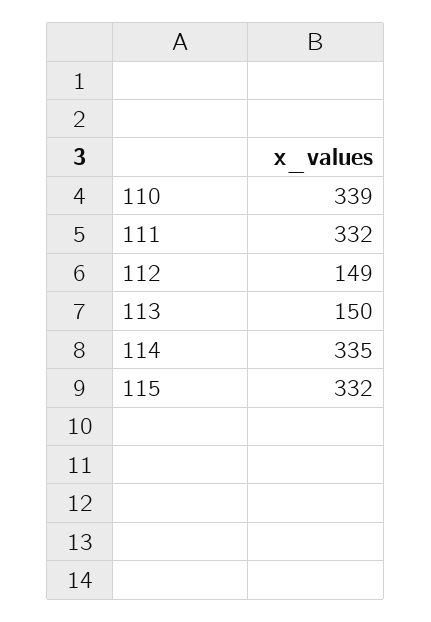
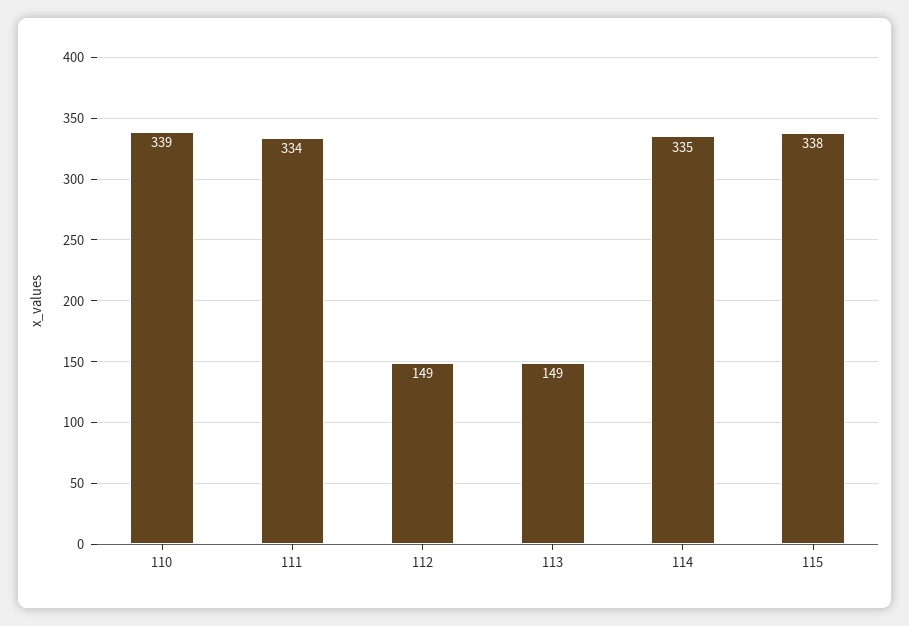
111: 332 -> 334
113: 150 -> 149
115: 332 -> 338

